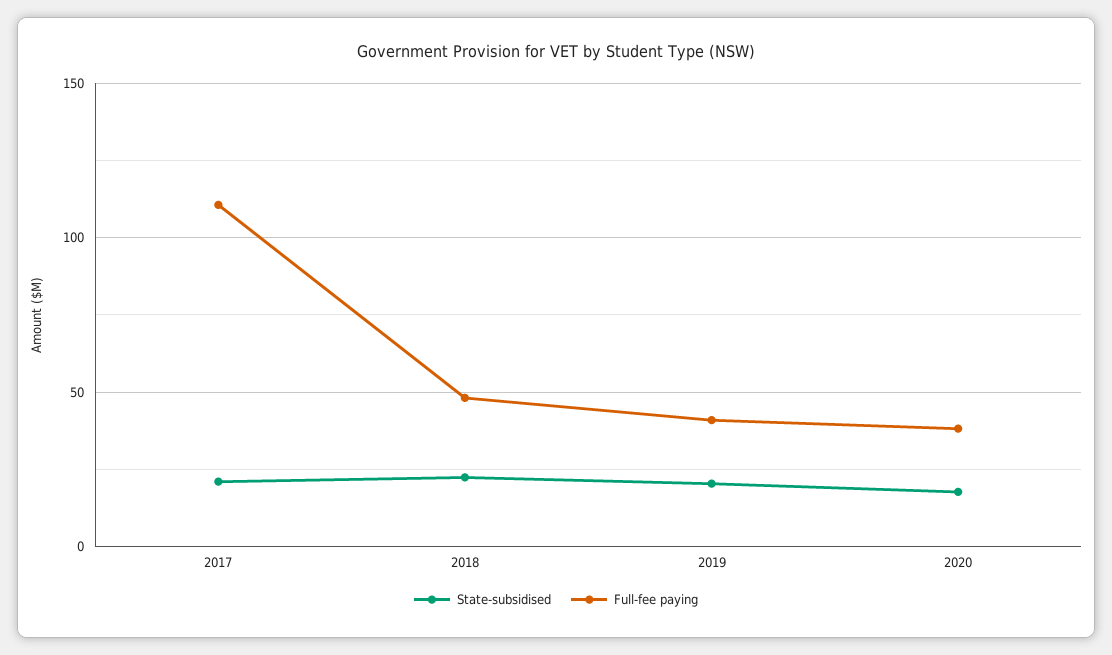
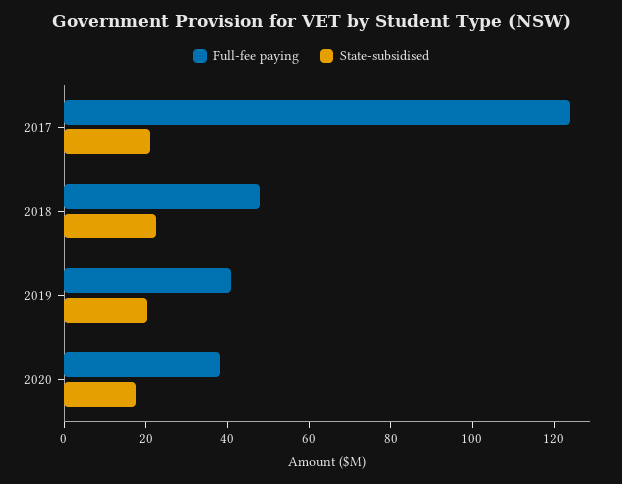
Full-fee paying, 2017: 110 -> 125

